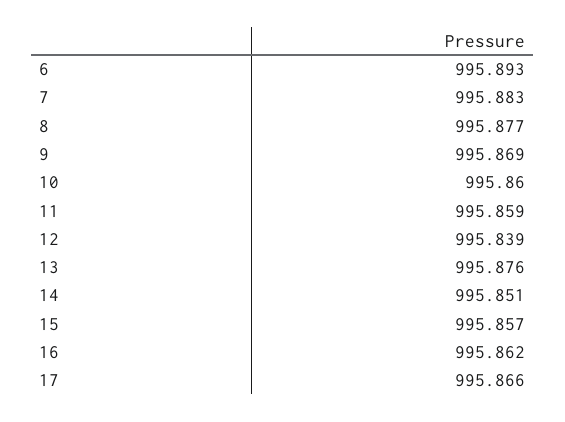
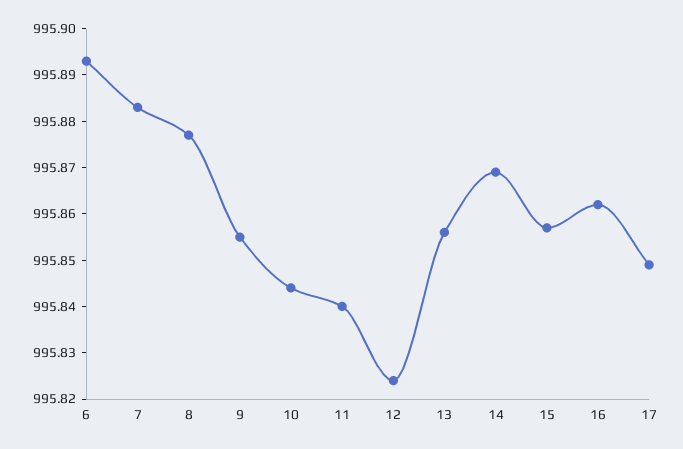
9: 995.869 -> 995.855
10: 995.86 -> 995.845
11: 995.859 -> 995.84
12: 995.839 -> 995.825
13: 995.876 -> 995.855
14: 995.851 -> 995.87
17: 995.866 -> 995.85

